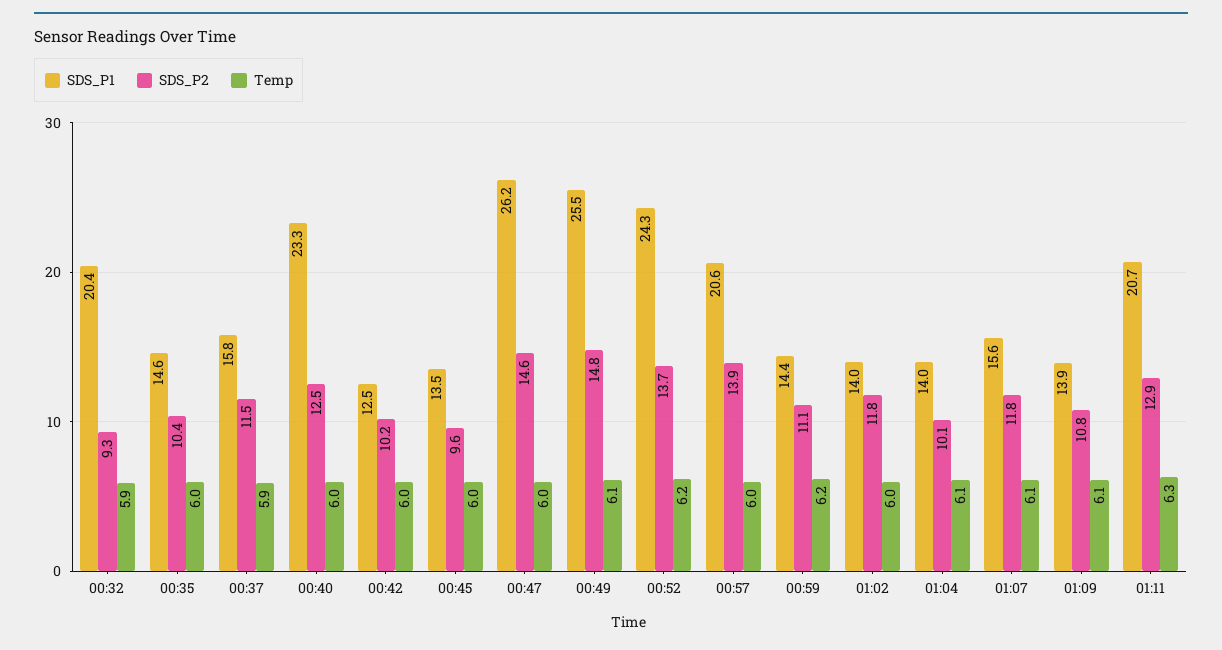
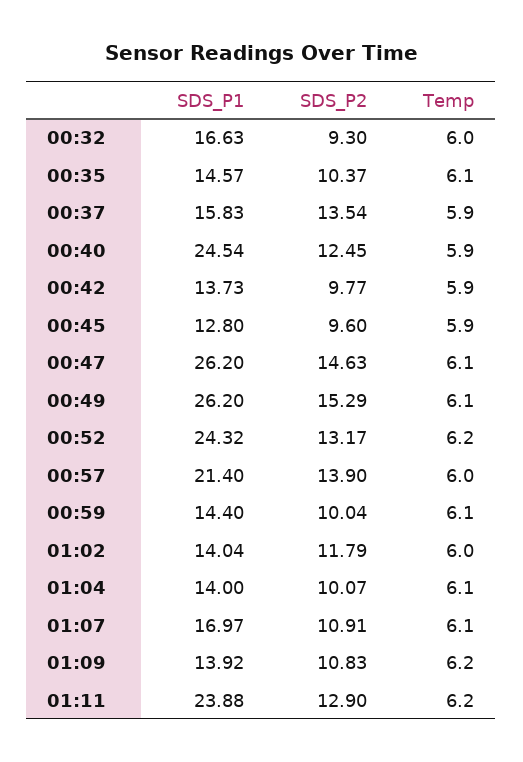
SDS_P1, 00:32: 20.4 -> 16.63
Temp, 00:32: 5.9 -> 6
Temp, 00:35: 6 -> 6.1
SDS_P2, 00:37: 11.5 -> 13.54
SDS_P1, 00:40: 23.3 -> 24.54
Temp, 00:40: 6 -> 5.9
SDS_P1, 00:42: 12.5 -> 13.73
SDS_P2, 00:42: 10.2 -> 9.77
Temp, 00:42: 6 -> 5.9
SDS_P1, 00:45: 13.5 -> 12.8
Temp, 00:45: 6 -> 5.9
Temp, 00:47: 6 -> 6.1
SDS_P1, 00:49: 25.5 -> 26.2
SDS_P2, 00:49: 14.8 -> 15.29
SDS_P2, 00:52: 13.7 -> 13.17
SDS_P1, 00:57: 20.6 -> 21.4
SDS_P2, 00:59: 11.1 -> 10.04
Temp, 00:59: 6.2 -> 6.1
SDS_P1, 01:07: 15.6 -> 16.97
SDS_P2, 01:07: 11.8 -> 10.91
Temp, 01:09: 6.1 -> 6.2
SDS_P1, 01:11: 20.7 -> 23.88
Temp, 01:11: 6.3 -> 6.2

